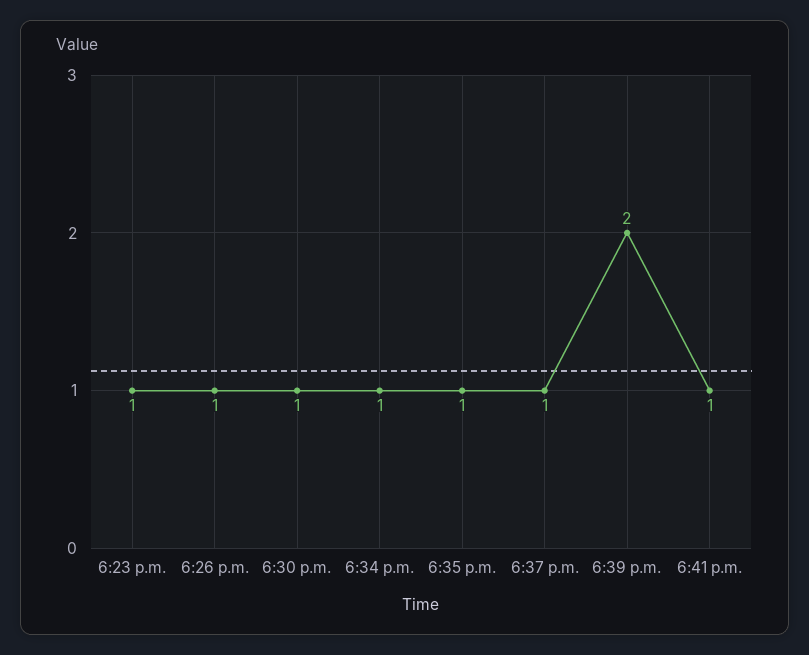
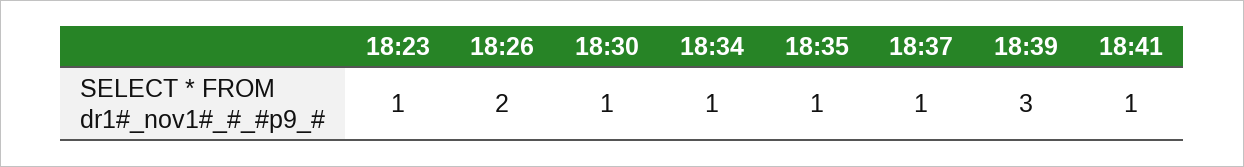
6:26 p.m.: 1 -> 2
6:39 p.m.: 2 -> 3

